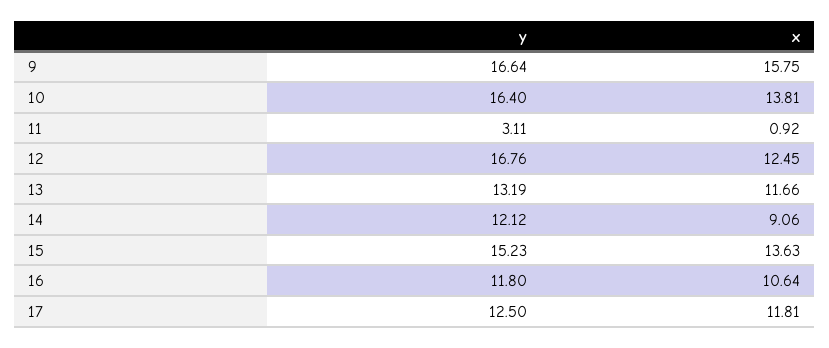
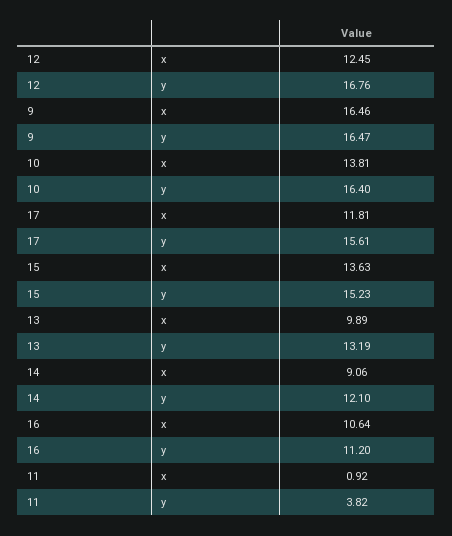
y, 9: 16.64 -> 16.47
x, 9: 15.75 -> 16.46
y, 11: 3.11 -> 3.82
x, 13: 11.66 -> 9.89
y, 14: 12.12 -> 12.1
y, 16: 11.8 -> 11.2
y, 17: 12.5 -> 15.61

